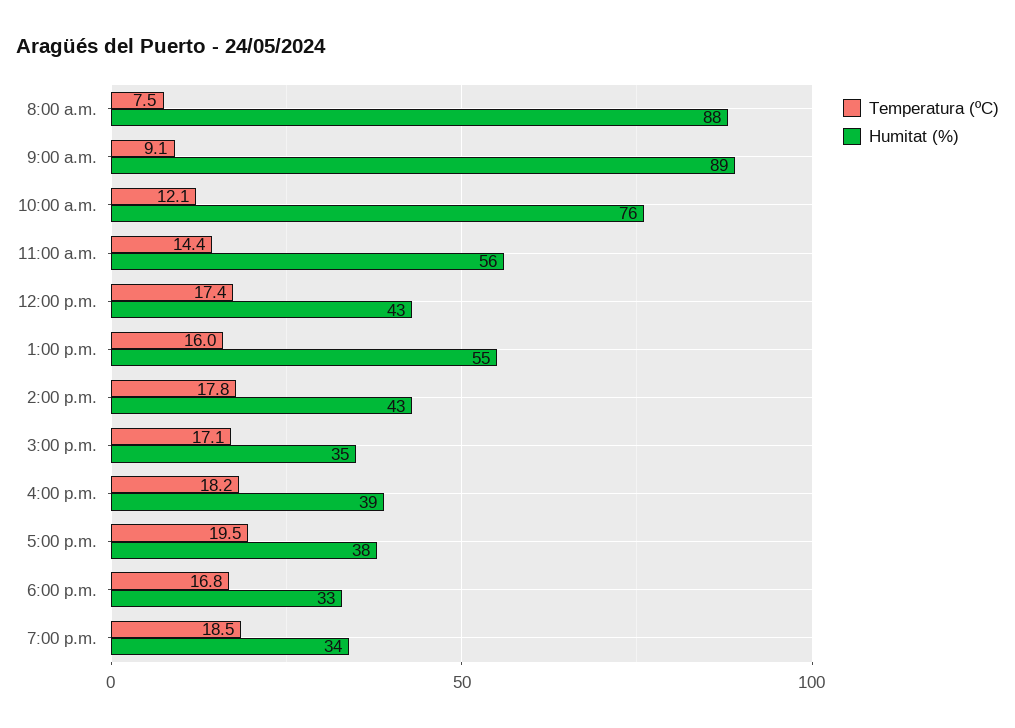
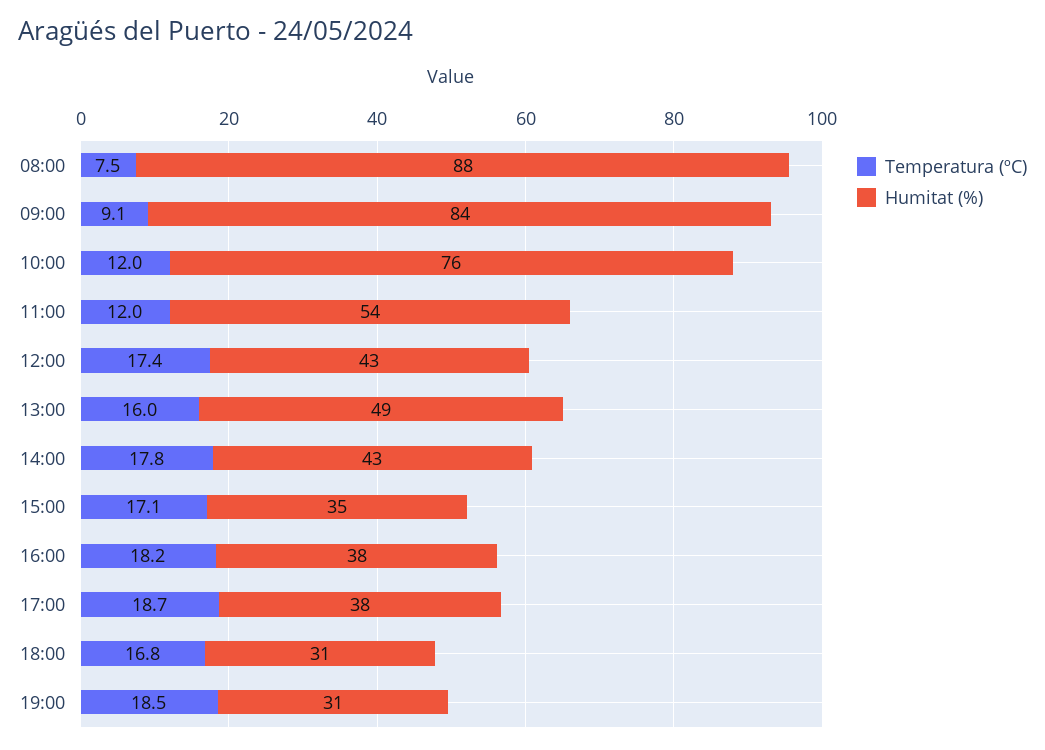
Humitat (%), 9:00 a.m.: 89 -> 84
Temperatura (ºC), 10:00 a.m.: 12.1 -> 12
Temperatura (ºC), 11:00 a.m.: 14.4 -> 12
Humitat (%), 11:00 a.m.: 56 -> 54
Humitat (%), 1:00 p.m.: 55 -> 49
Humitat (%), 4:00 p.m.: 39 -> 38
Temperatura (ºC), 5:00 p.m.: 19.5 -> 18.7
Humitat (%), 6:00 p.m.: 33 -> 31
Humitat (%), 7:00 p.m.: 34 -> 31

